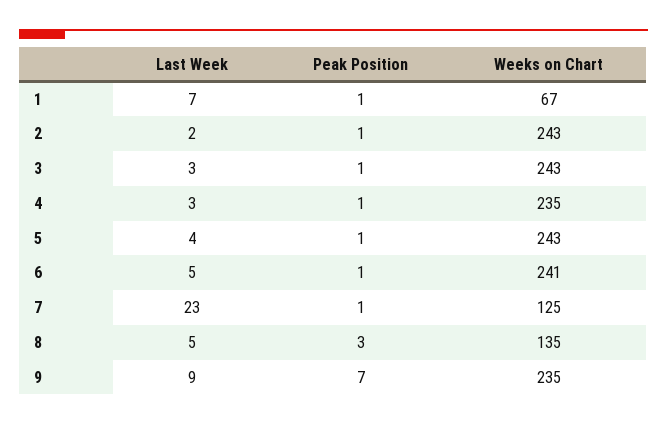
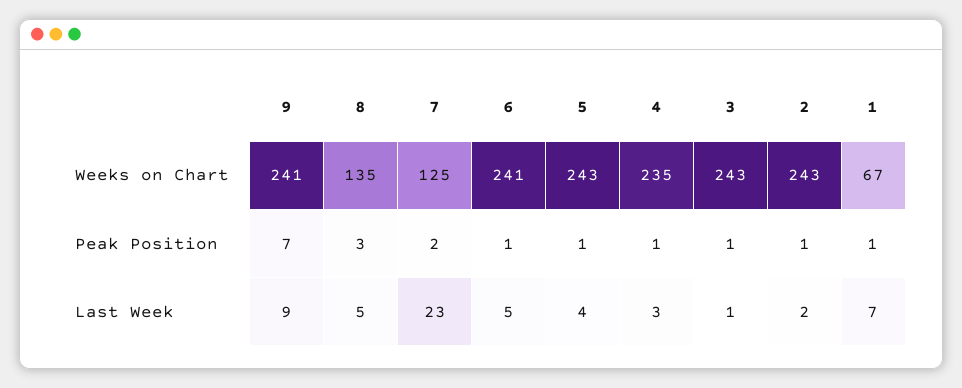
Last Week, 3: 3 -> 1
Peak Position, 7: 1 -> 2
Weeks on Chart, 9: 235 -> 241

